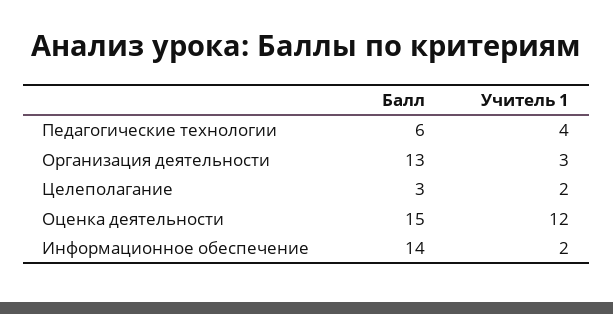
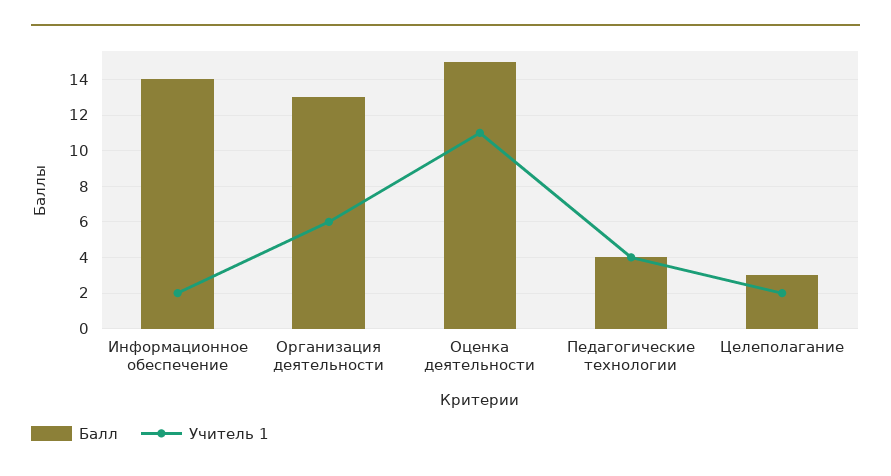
Балл, Педагогические технологии: 6 -> 4
Учитель 1, Организация деятельности: 3 -> 6
Учитель 1, Оценка деятельности: 12 -> 11

